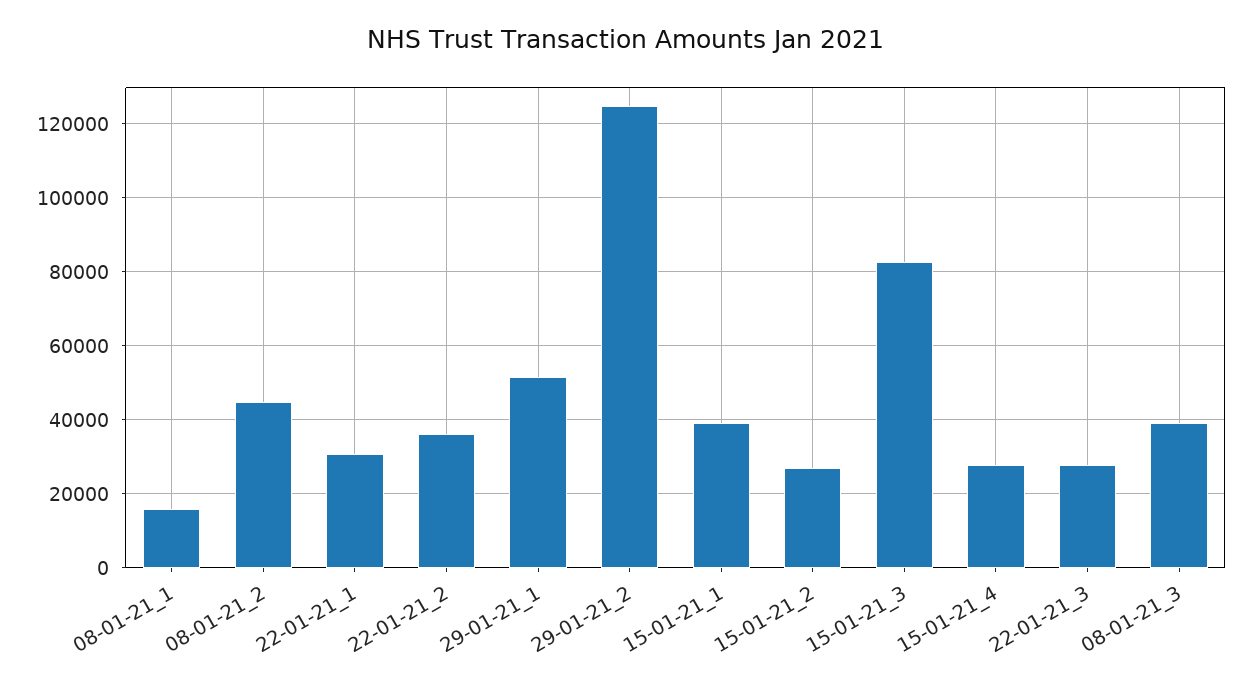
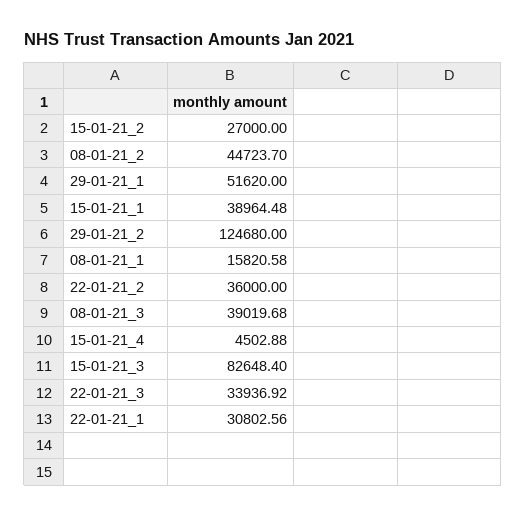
15-01-21_4: 28000 -> 4502.88
22-01-21_3: 28000 -> 33936.92

